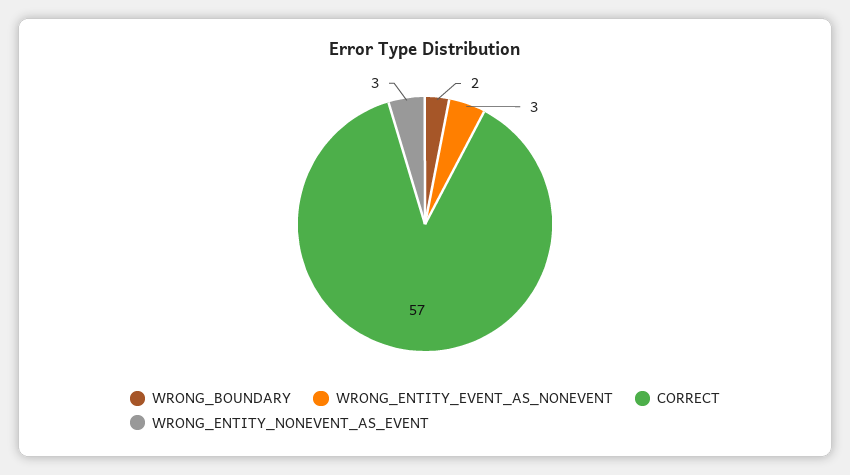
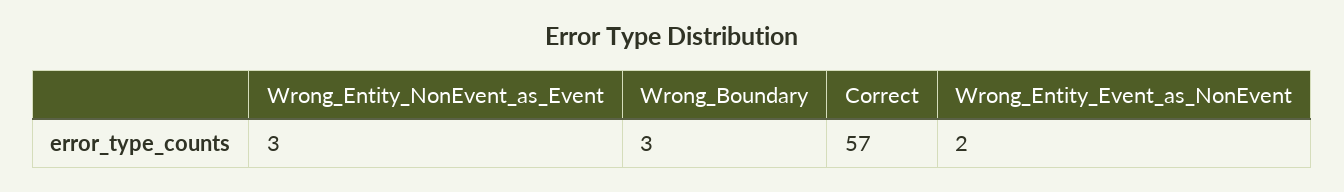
WRONG_BOUNDARY: 2 -> 3
WRONG_ENTITY_EVENT_AS_NONEVENT: 3 -> 2

